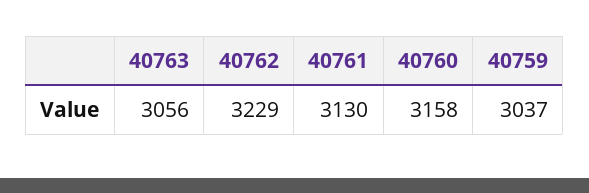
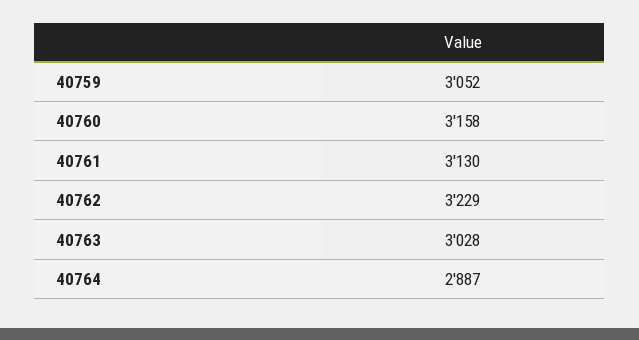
40763: 3056 -> 3028
40759: 3037 -> 3052
40764: none -> 2887

